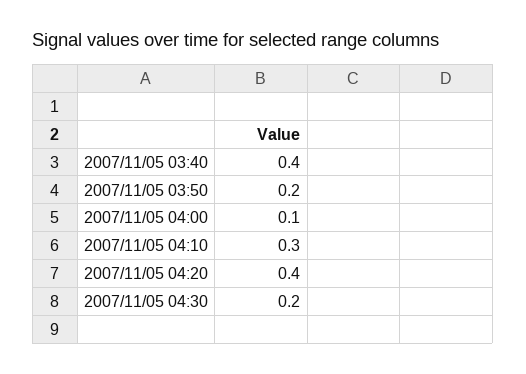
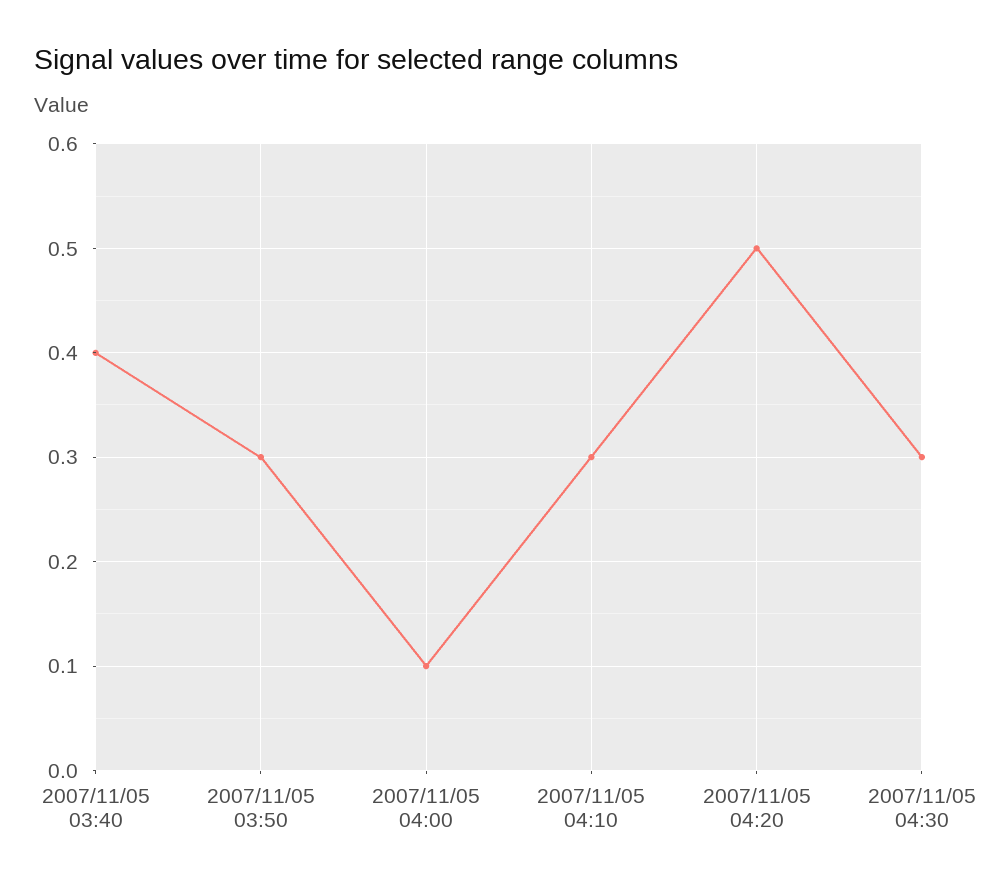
2007/11/05 03:50: 0.2 -> 0.3
2007/11/05 04:20: 0.4 -> 0.5
2007/11/05 04:30: 0.2 -> 0.3

